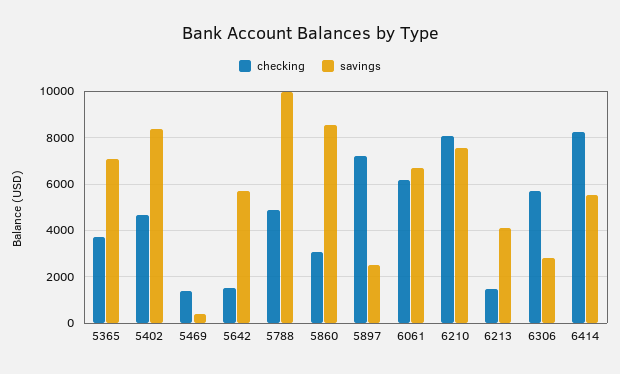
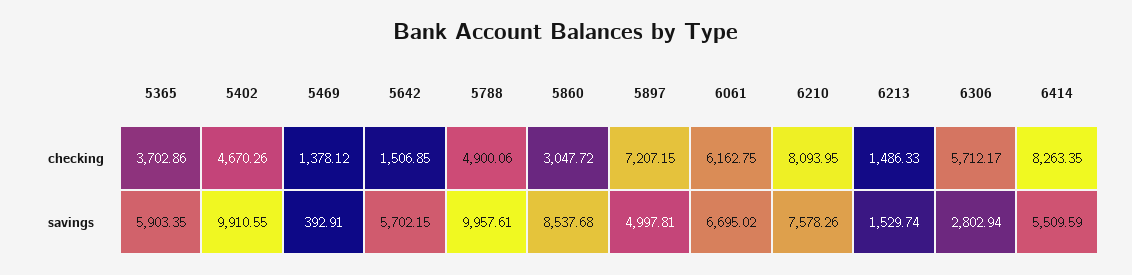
savings, 5365: 7000 -> 5903.35
savings, 5402: 8500 -> 9910.55
savings, 5897: 2500 -> 4997.81
savings, 6213: 4000 -> 1529.74

